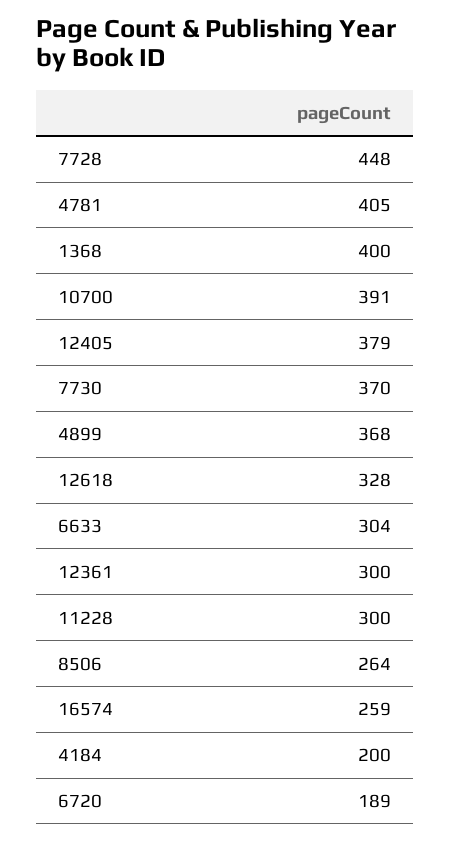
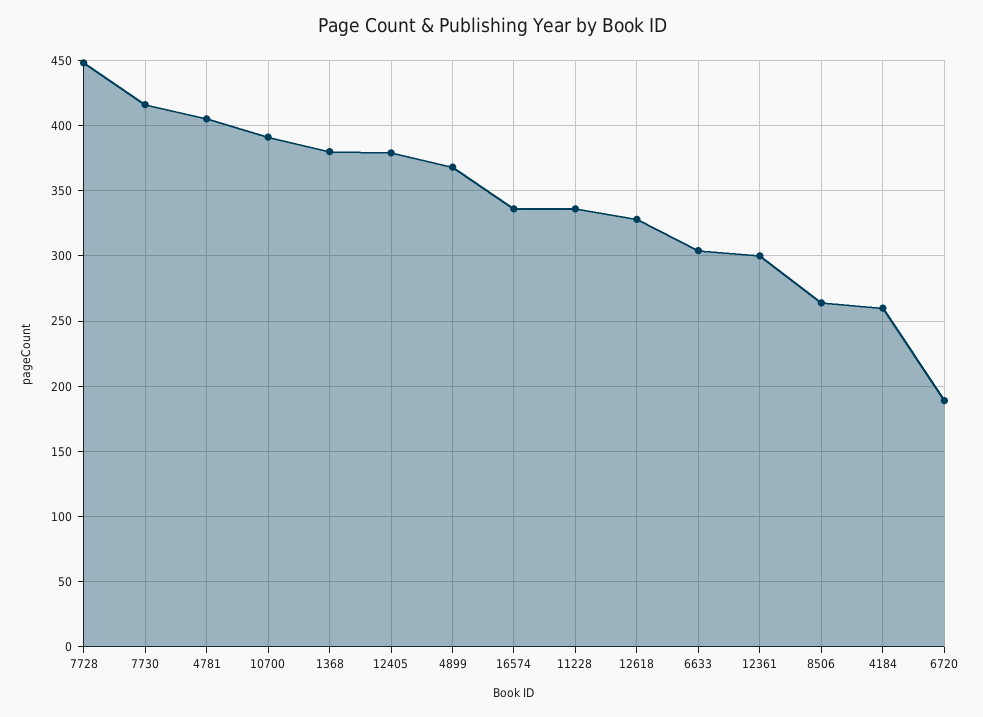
1368: 400 -> 380
7730: 370 -> 415
11228: 300 -> 335
16574: 259 -> 335
4184: 200 -> 260

